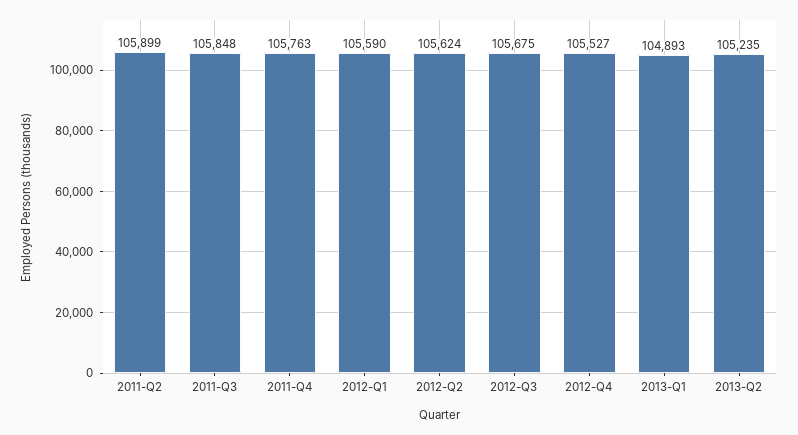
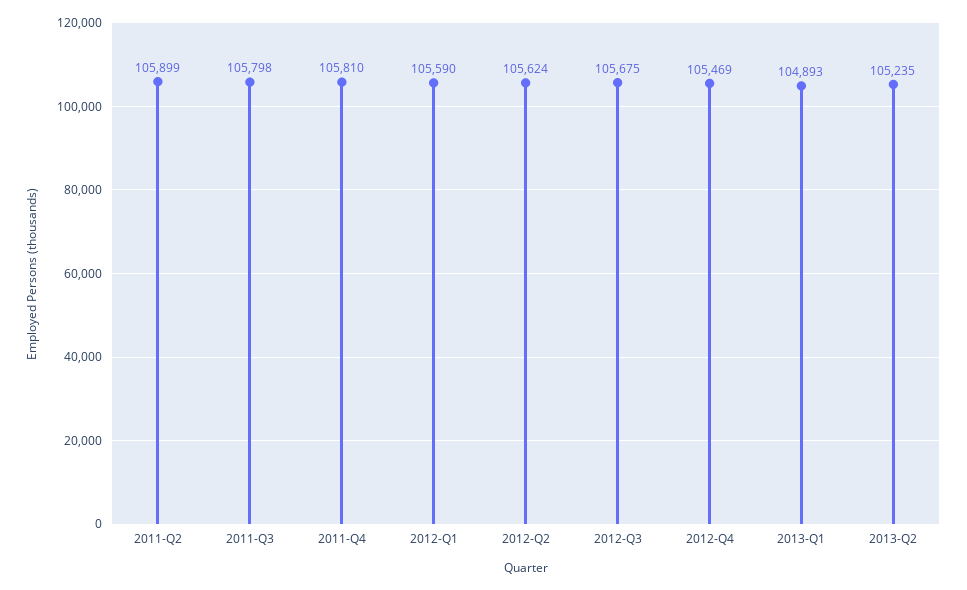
2011-Q3: 105848 -> 105798
2011-Q4: 105763 -> 105810
2012-Q4: 105527 -> 105469

